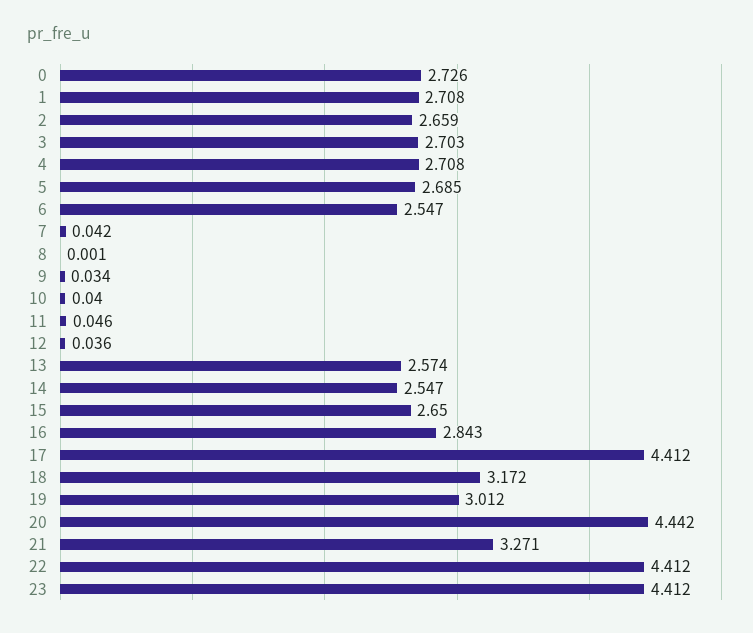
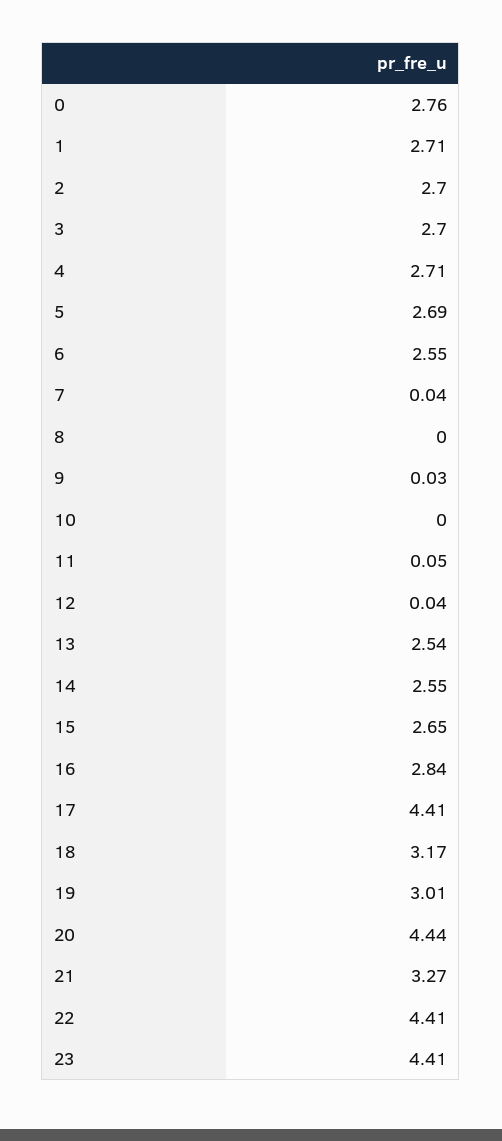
0: 2.726 -> 2.76
2: 2.659 -> 2.7
10: 0.04 -> 0
13: 2.574 -> 2.54

